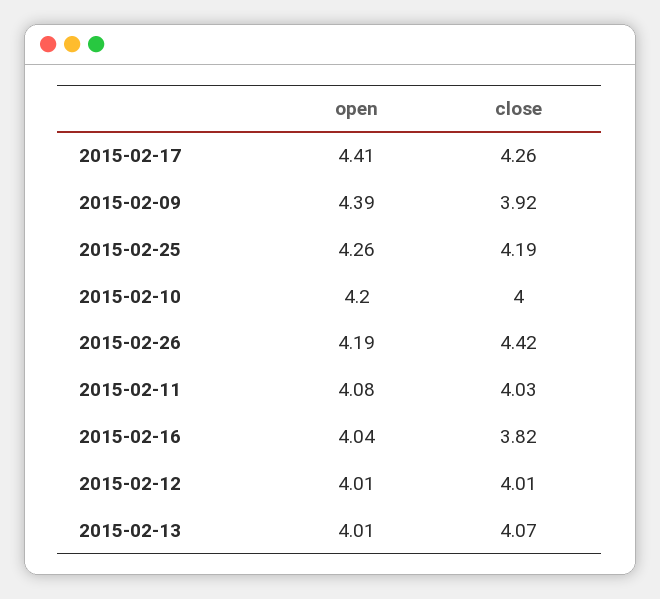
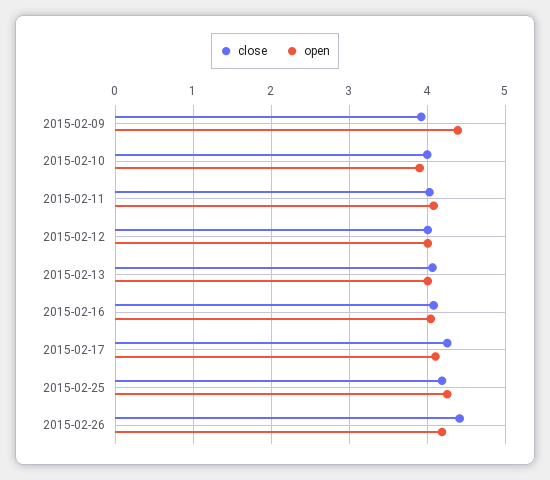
open, 2015-02-17: 4.41 -> 4.1
open, 2015-02-10: 4.2 -> 3.9
close, 2015-02-16: 3.82 -> 4.1

